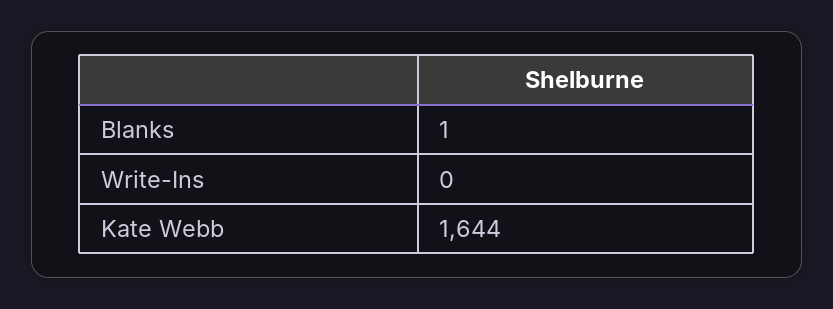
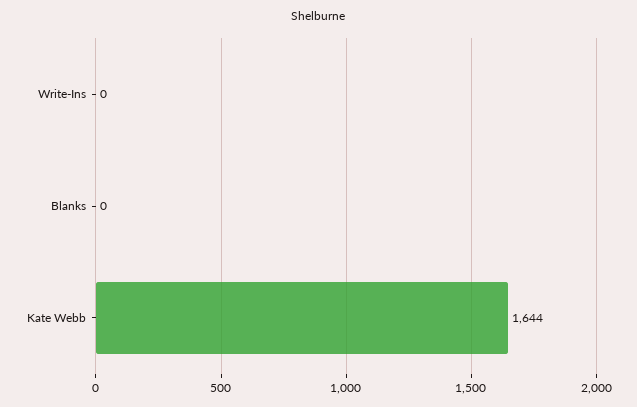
Blanks: 1 -> 0

